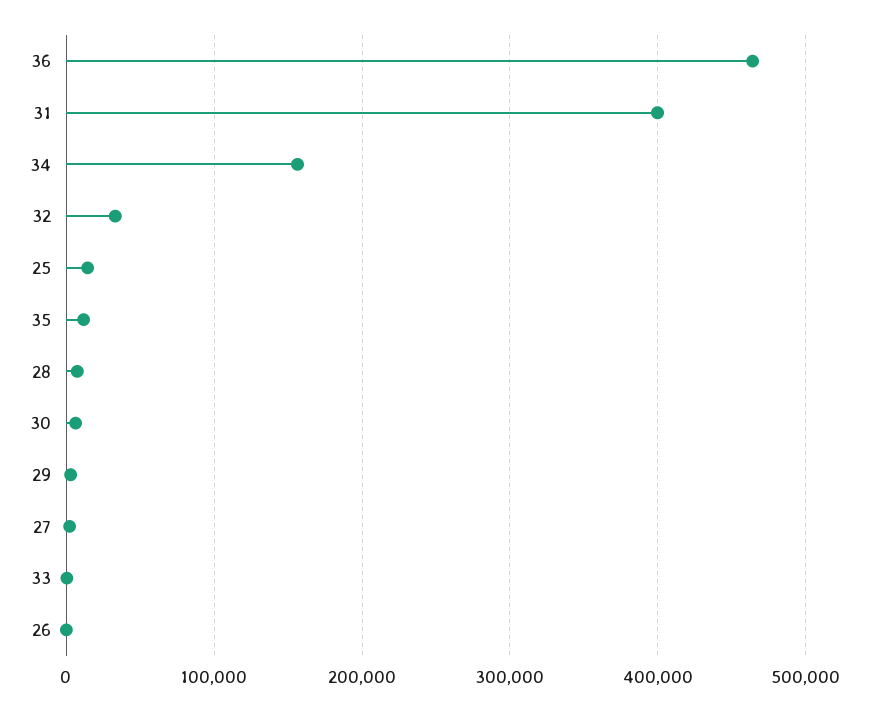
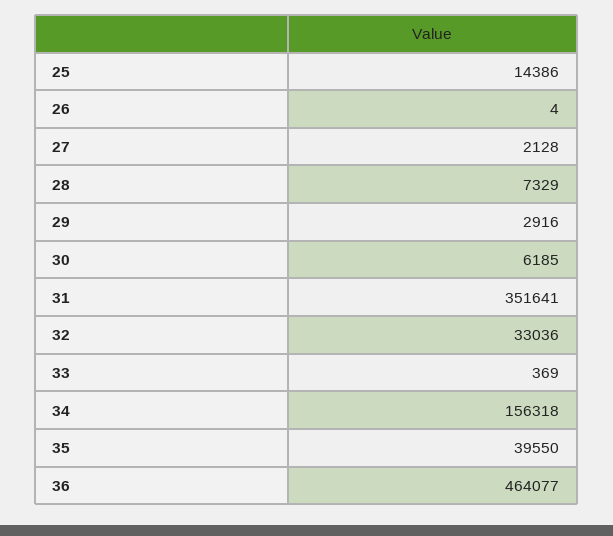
31: 400000 -> 351641
35: 10000 -> 39550

